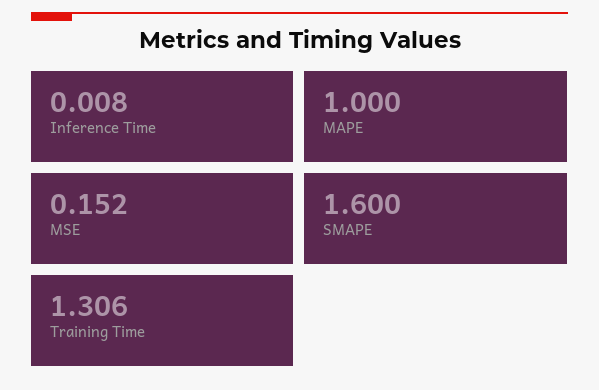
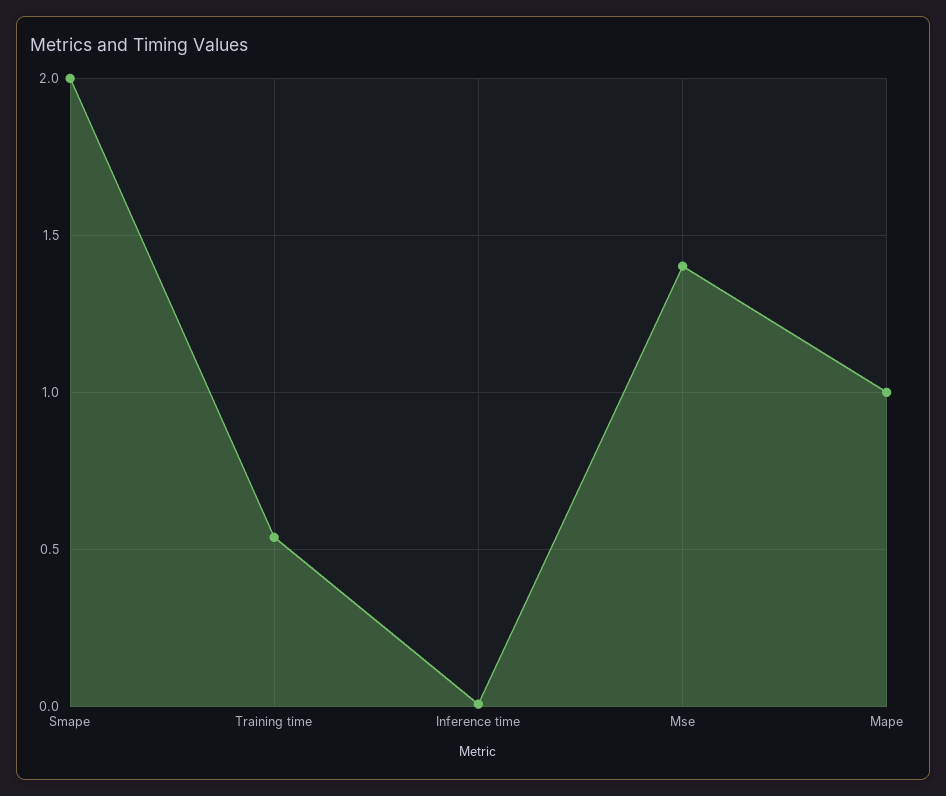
MSE: 0.152 -> 1.4
SMAPE: 1.6 -> 2
Training Time: 1.306 -> 0.55

